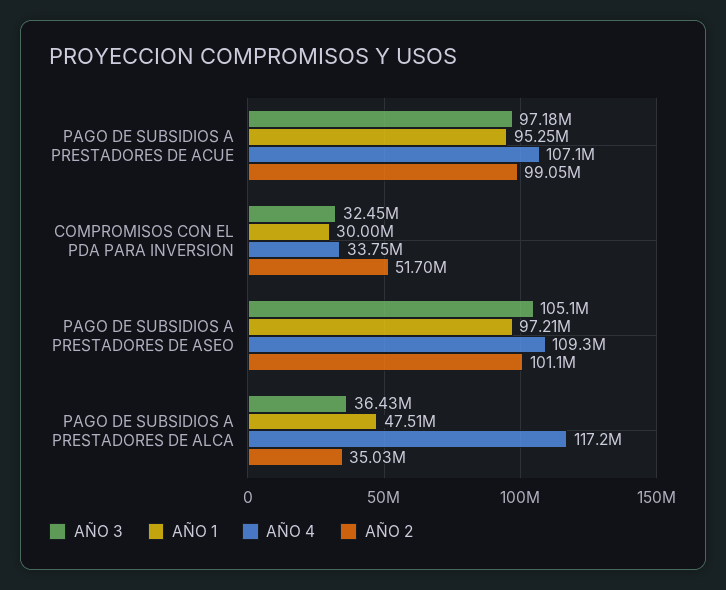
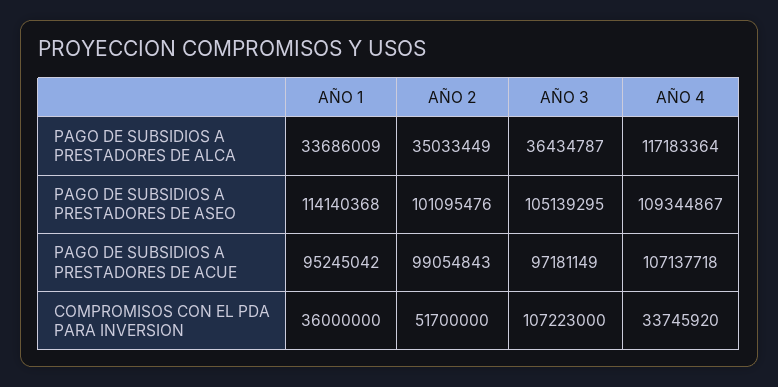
AÑO 3, COMPROMISOS CON EL PDA PARA INVERSION: 32450000 -> 107223000
AÑO 1, COMPROMISOS CON EL PDA PARA INVERSION: 30000000 -> 36000000
AÑO 1, PAGO DE SUBSIDIOS A PRESTADORES DE ASEO: 97210000 -> 114140368
AÑO 1, PAGO DE SUBSIDIOS A PRESTADORES DE ALCA: 47510000 -> 33686009

